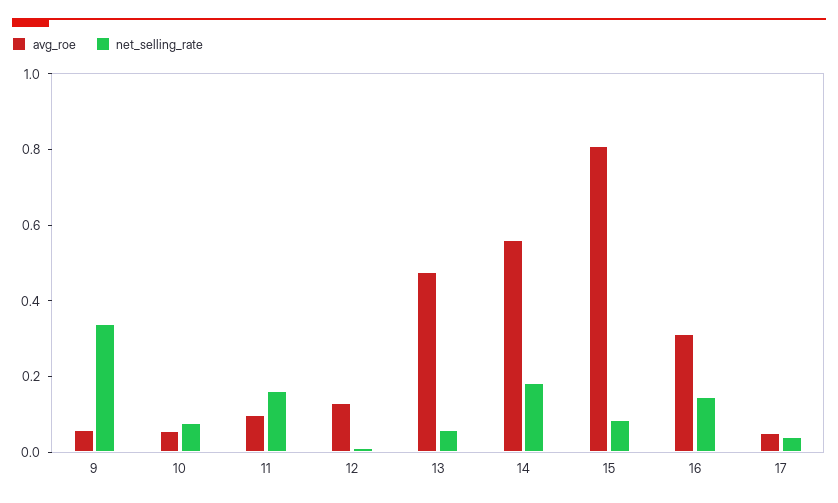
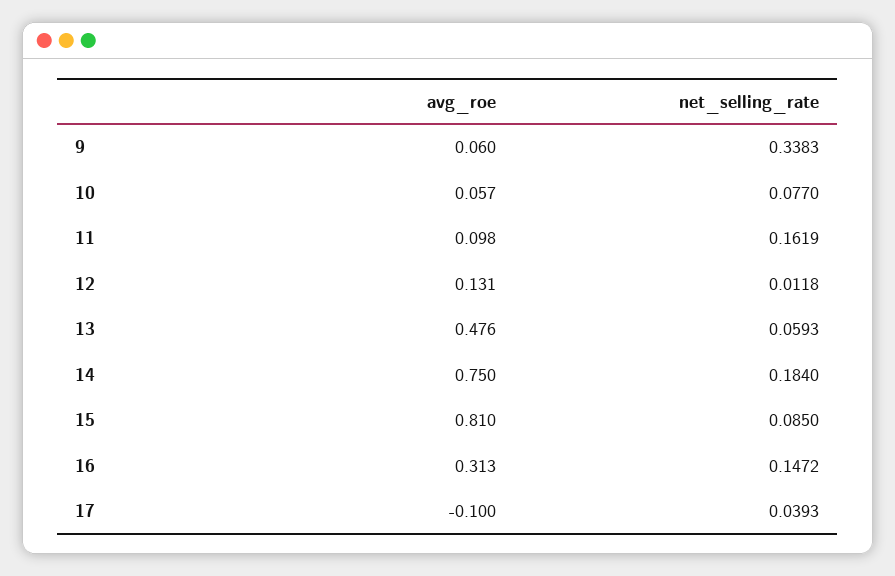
avg_roe, 14: 0.55 -> 0.75
avg_roe, 17: 0.05 -> -0.1

